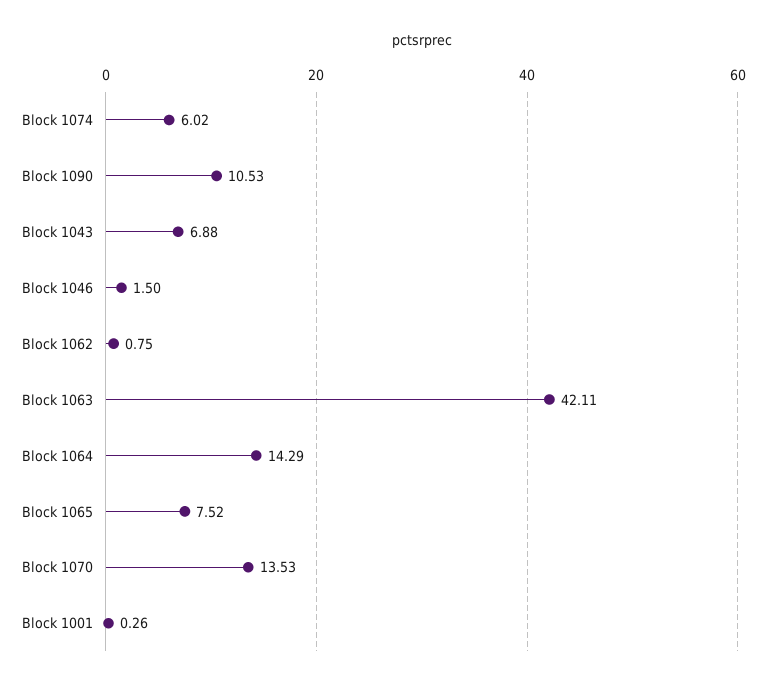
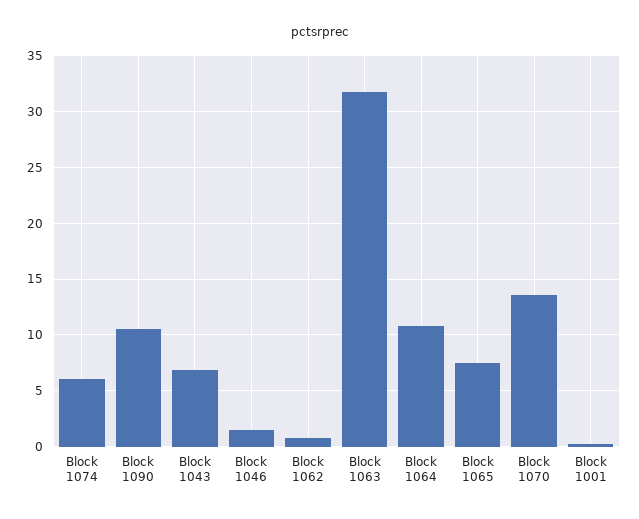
Block 1063: 42.11 -> 32
Block 1064: 14.29 -> 11

